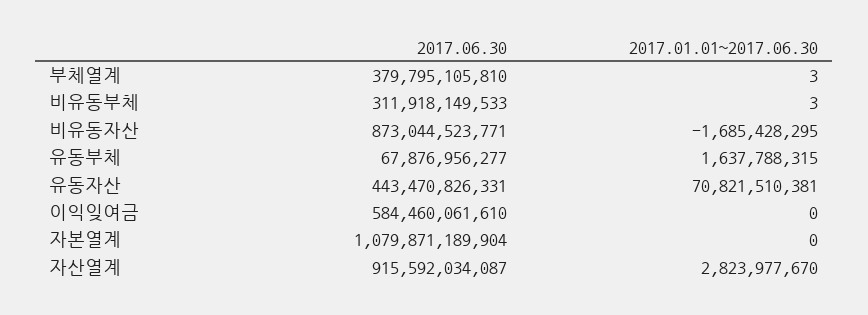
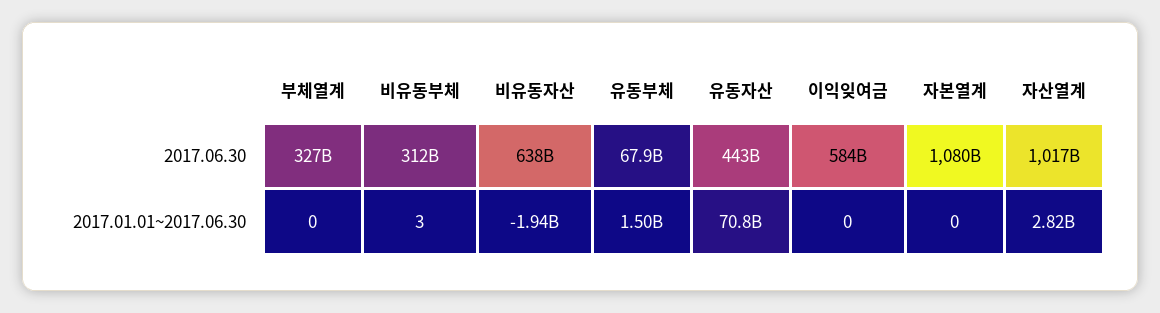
2017.06.30, 부체열계: 379795105810 -> 327000000000
2017.01.01~2017.06.30, 부체열계: 3 -> 0
2017.06.30, 비유동자산: 873044523771 -> 638000000000
2017.01.01~2017.06.30, 비유동자산: -1685428295 -> -1940000000
2017.01.01~2017.06.30, 유동부체: 1637788315 -> 1500000000
2017.06.30, 자산열계: 915592034087 -> 1017000000000

